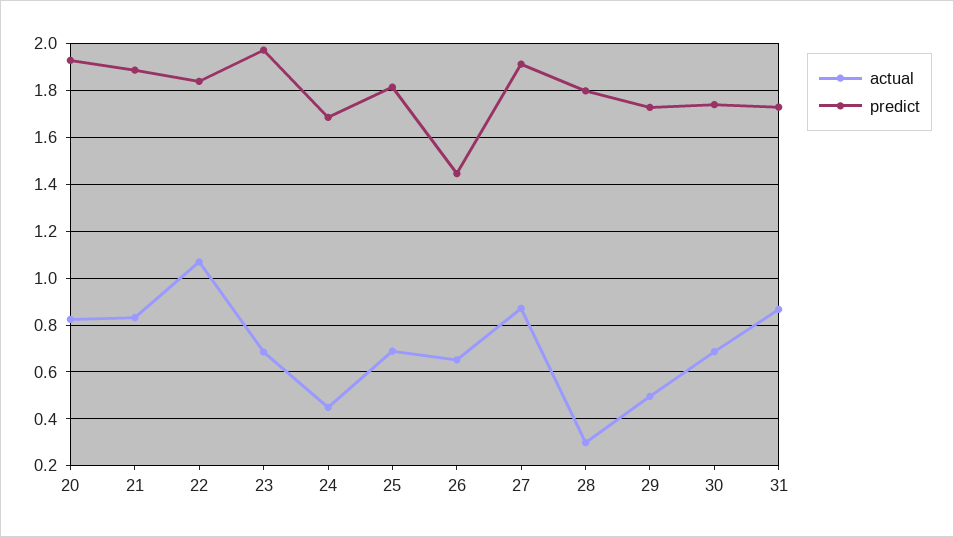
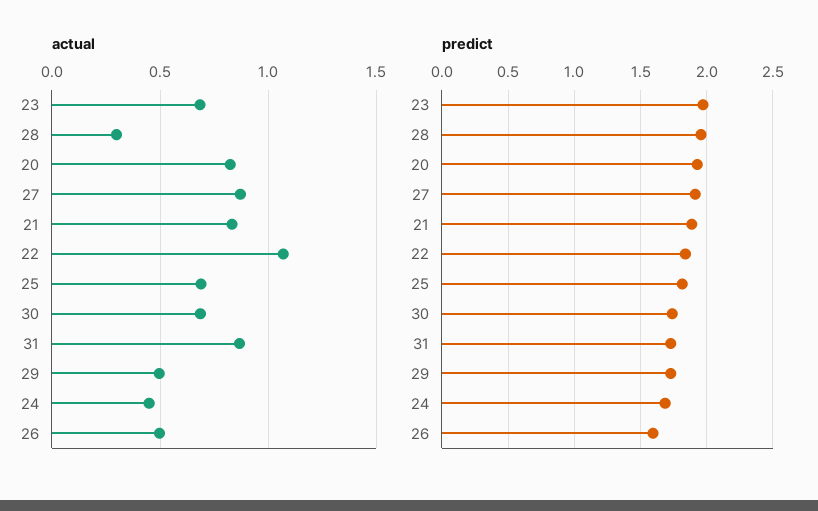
actual, 26: 0.65 -> 0.5
predict, 26: 1.45 -> 1.6
predict, 28: 1.8 -> 1.95

